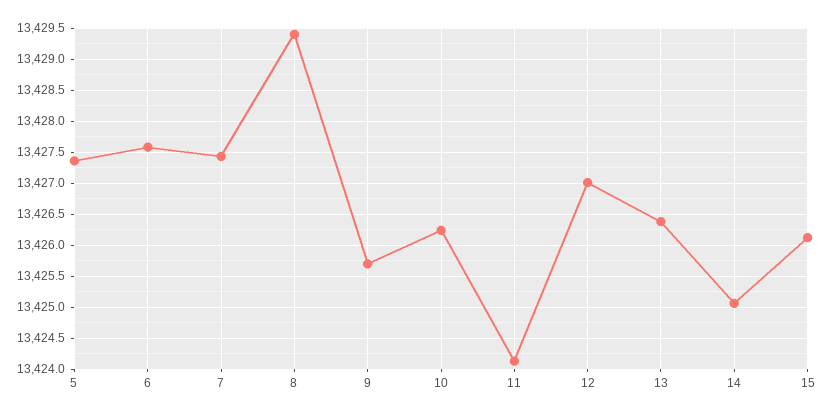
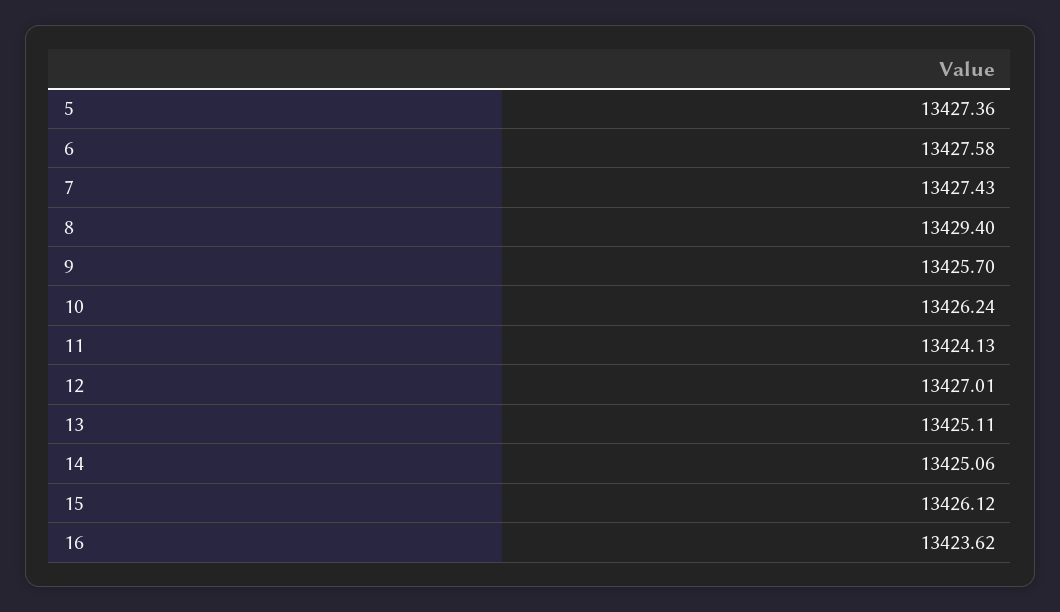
13: 13426.4 -> 13425.11
16: none -> 13423.62

